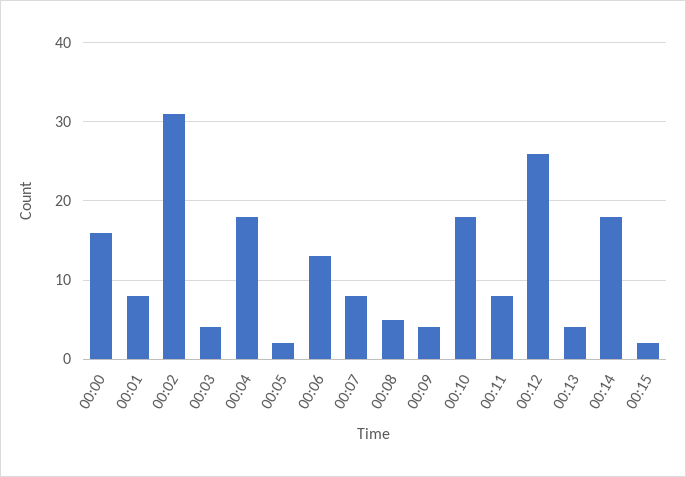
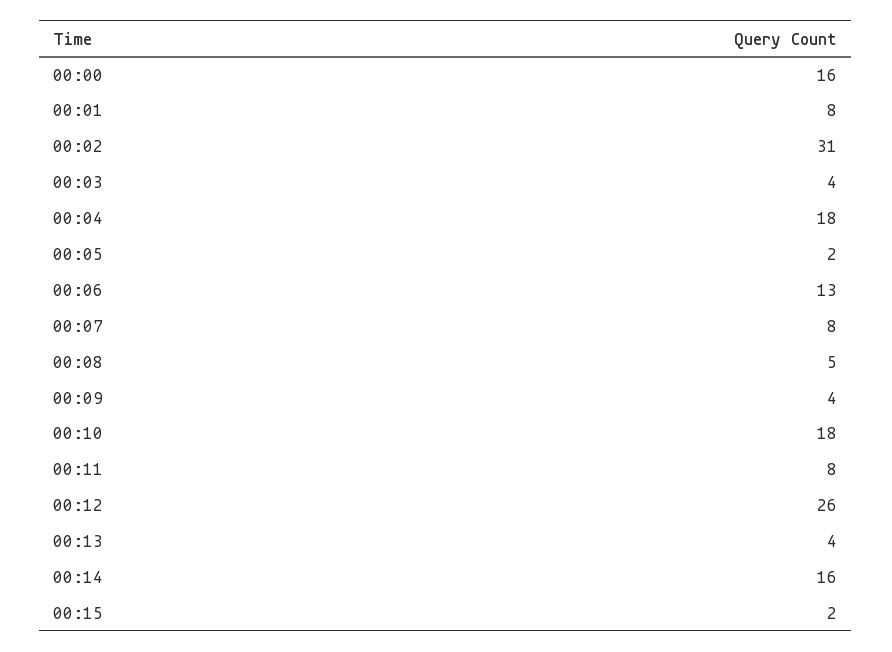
00:14: 18 -> 16

